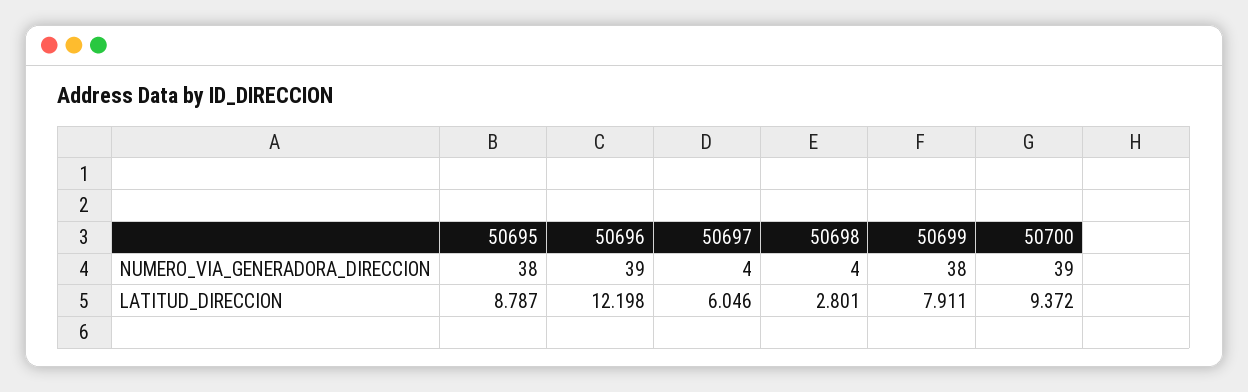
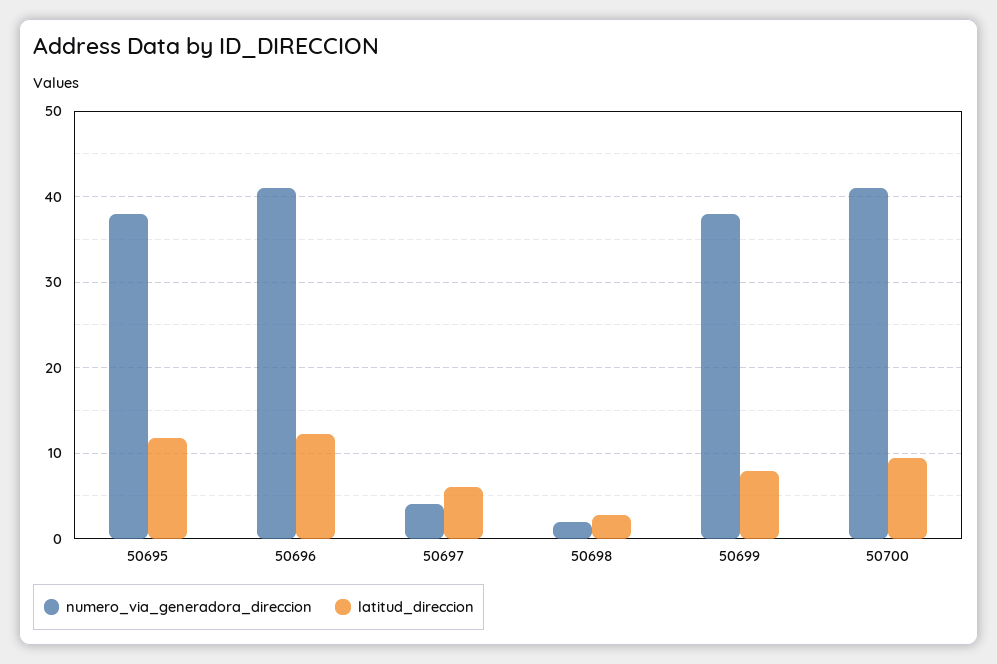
NUMERO_VIA_GENERADORA_DIRECCION, 50696: 39 -> 41
NUMERO_VIA_GENERADORA_DIRECCION, 50698: 4 -> 2
NUMERO_VIA_GENERADORA_DIRECCION, 50700: 39 -> 41
LATITUD_DIRECCION, 50695: 8.787 -> 12

